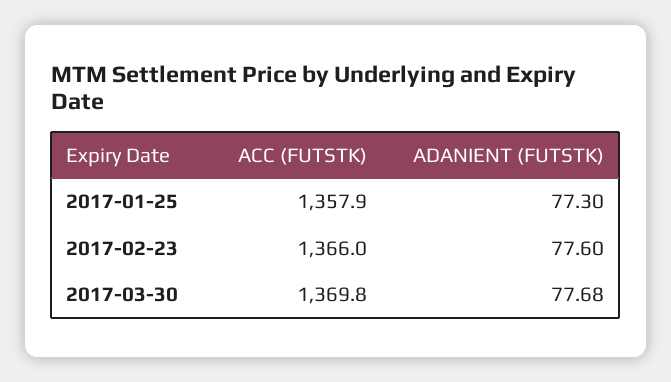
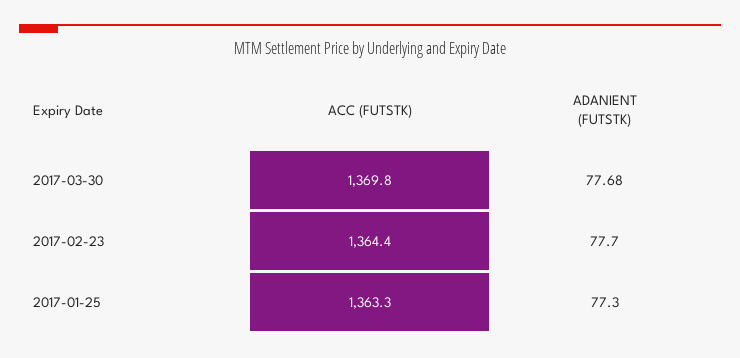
ACC (FUTSTK), 2017-01-25: 1357.9 -> 1363.3
ACC (FUTSTK), 2017-02-23: 1366 -> 1364.4
ADANIENT (FUTSTK), 2017-02-23: 77.6 -> 77.7

